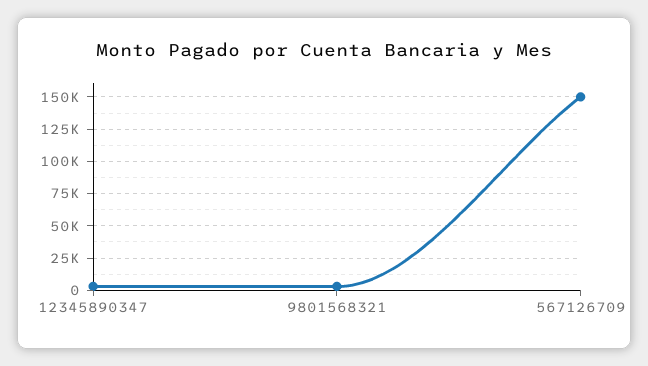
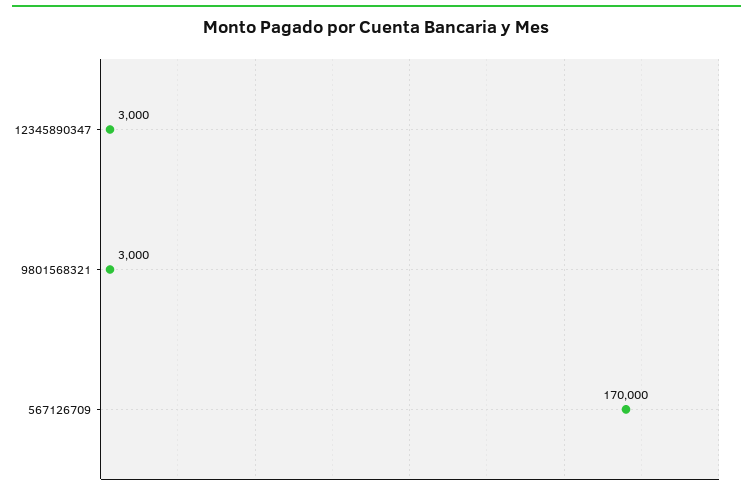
567126709: 150000 -> 170000

